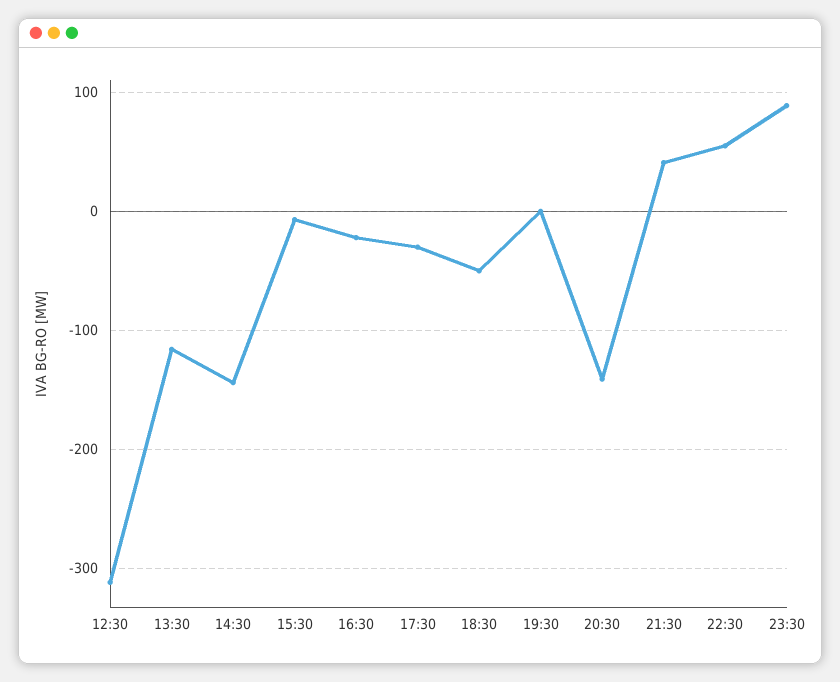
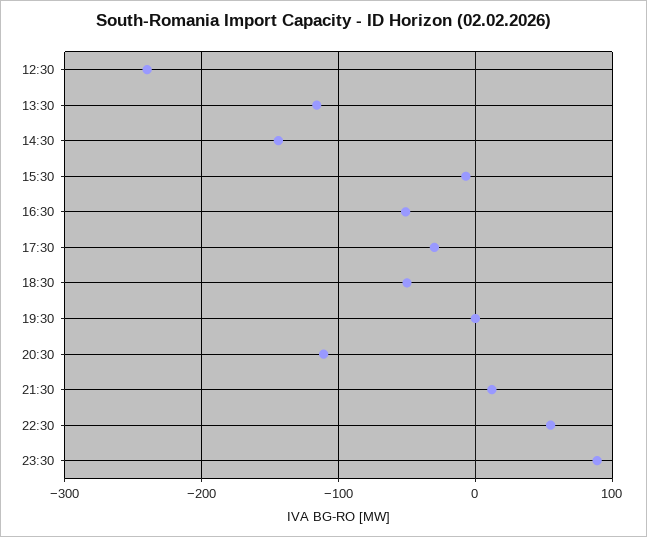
12:30: -310 -> -240
16:30: -20 -> -50
20:30: -140 -> -110
21:30: 40 -> 10

